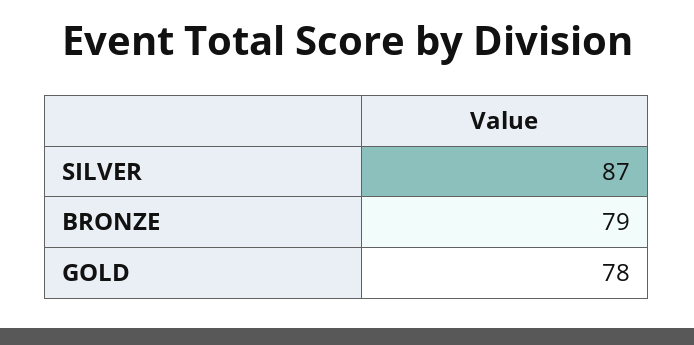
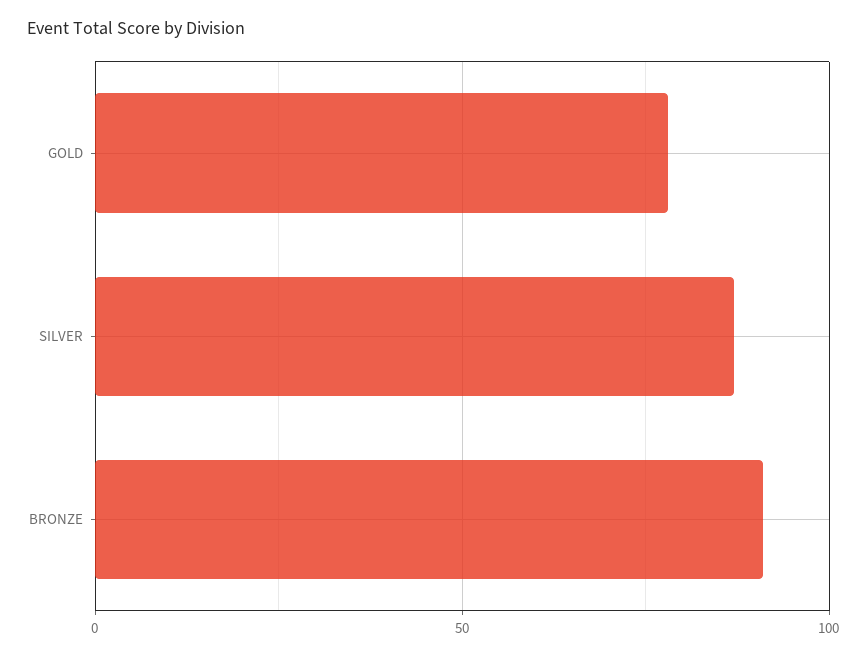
BRONZE: 79 -> 90

